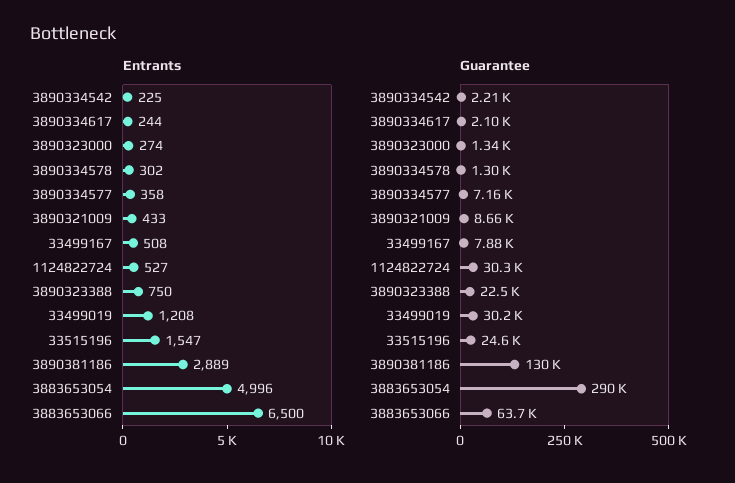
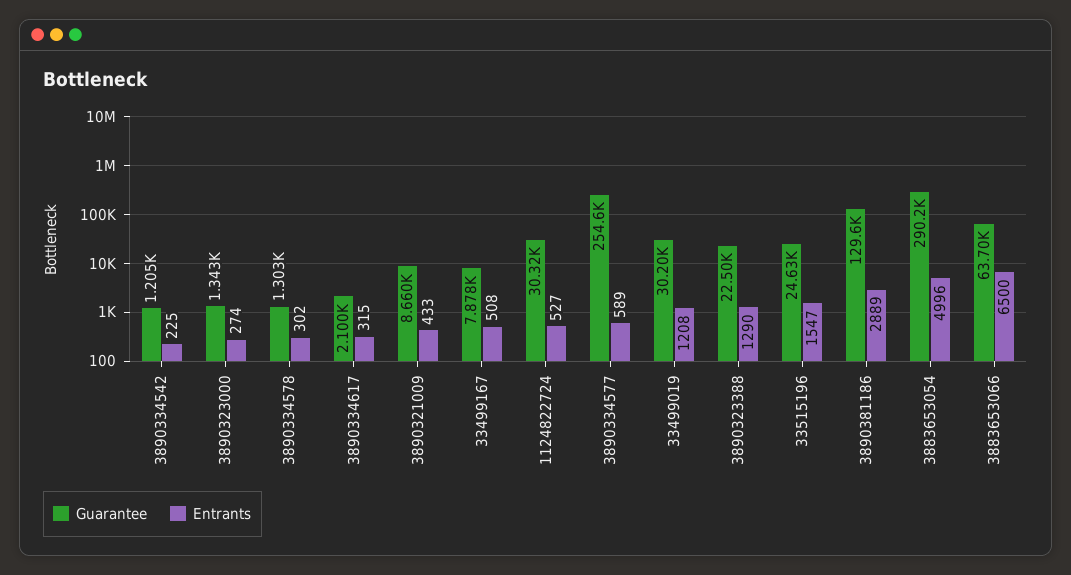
Entrants, 3890334617: 244 -> 315
Entrants, 3890334577: 358 -> 589
Entrants, 3890323388: 750 -> 1290
Guarantee, 3890334542: 2210 -> 1205
Guarantee, 3890334577: 7160 -> 254600

